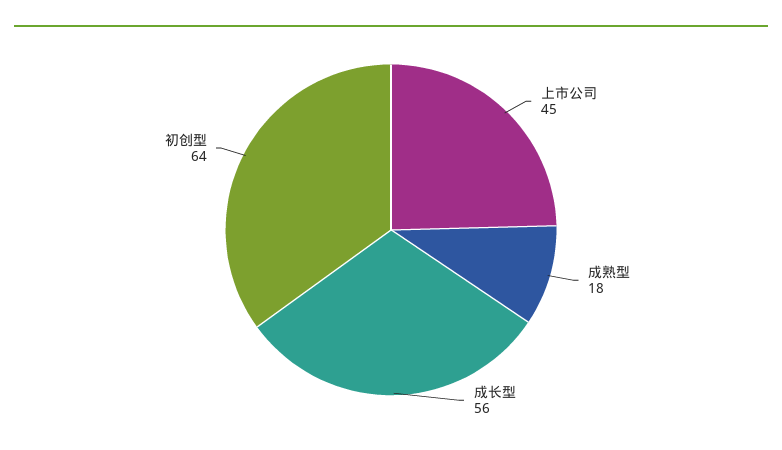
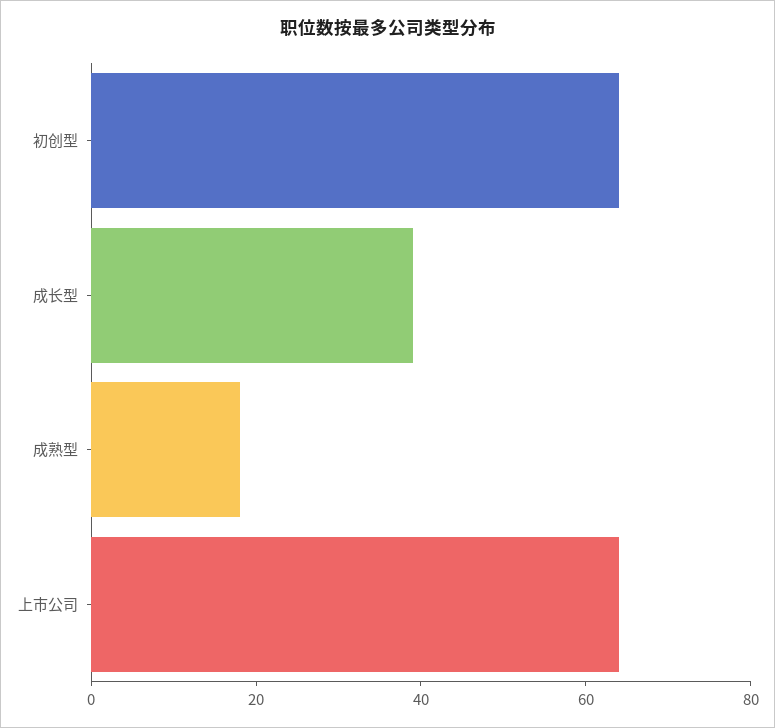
上市公司: 45 -> 65
成长型: 56 -> 40

